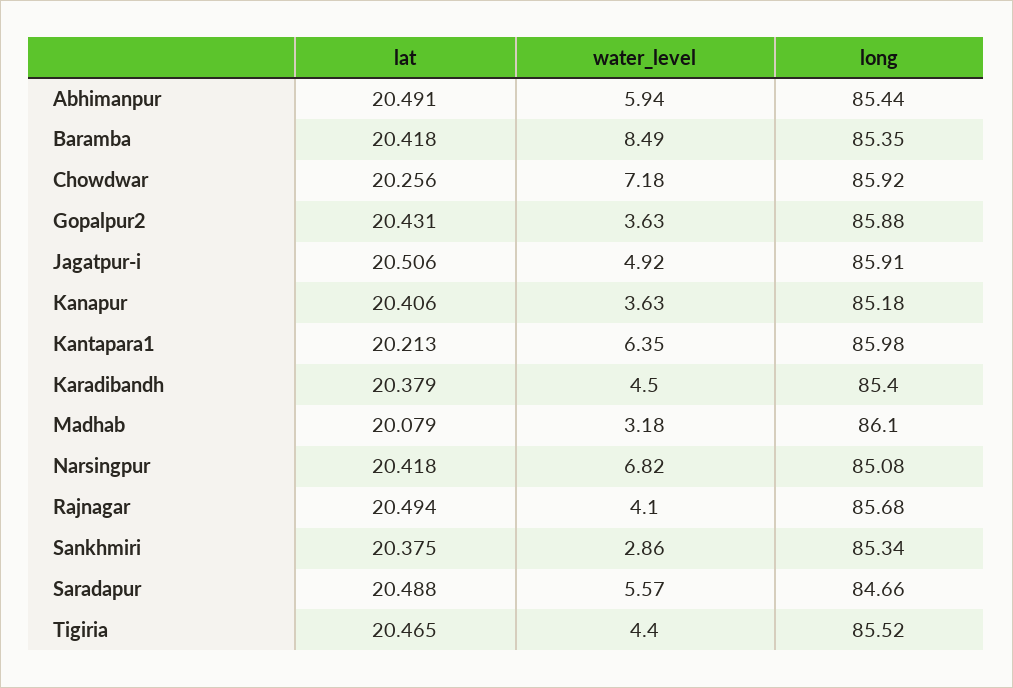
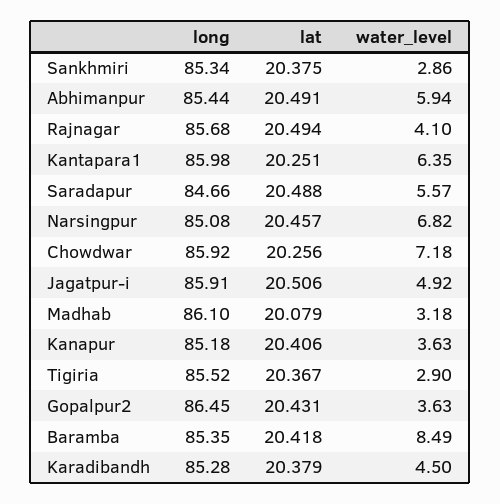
long, Gopalpur2: 85.88 -> 86.45
lat, Kantapara1: 20.213 -> 20.251
long, Karadibandh: 85.4 -> 85.28
lat, Narsingpur: 20.418 -> 20.457
lat, Tigiria: 20.465 -> 20.367
water_level, Tigiria: 4.4 -> 2.9

